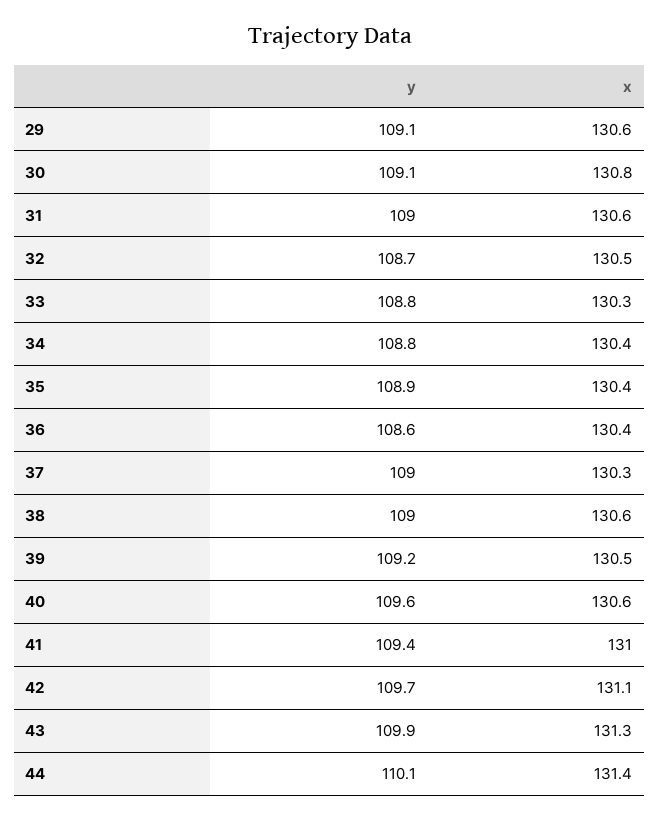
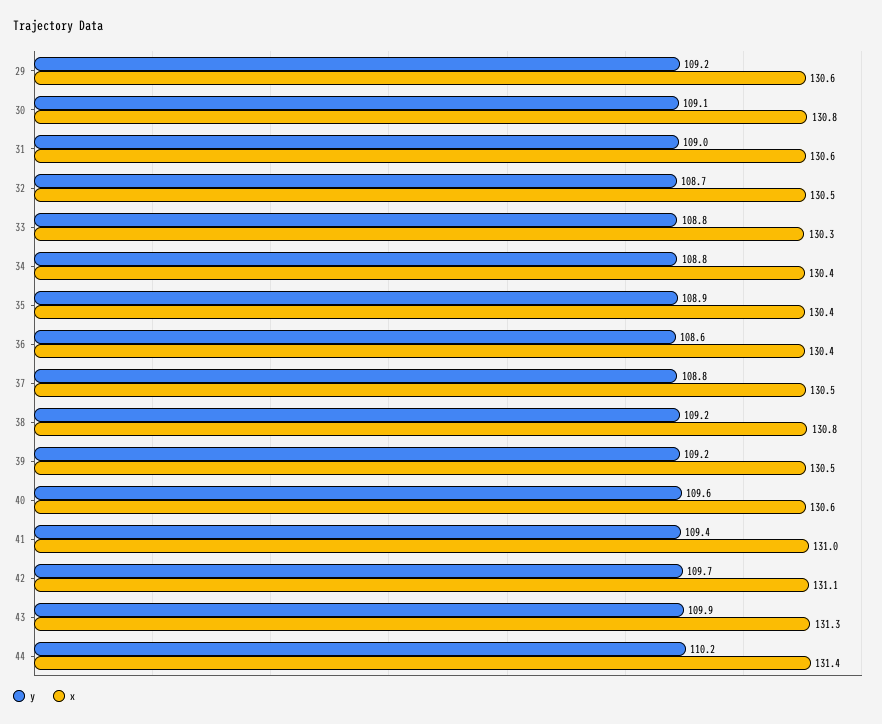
y, 29: 109.1 -> 109.2
y, 37: 109 -> 108.8
x, 37: 130.3 -> 130.5
y, 38: 109 -> 109.2
x, 38: 130.6 -> 130.8
y, 44: 110.1 -> 110.2

